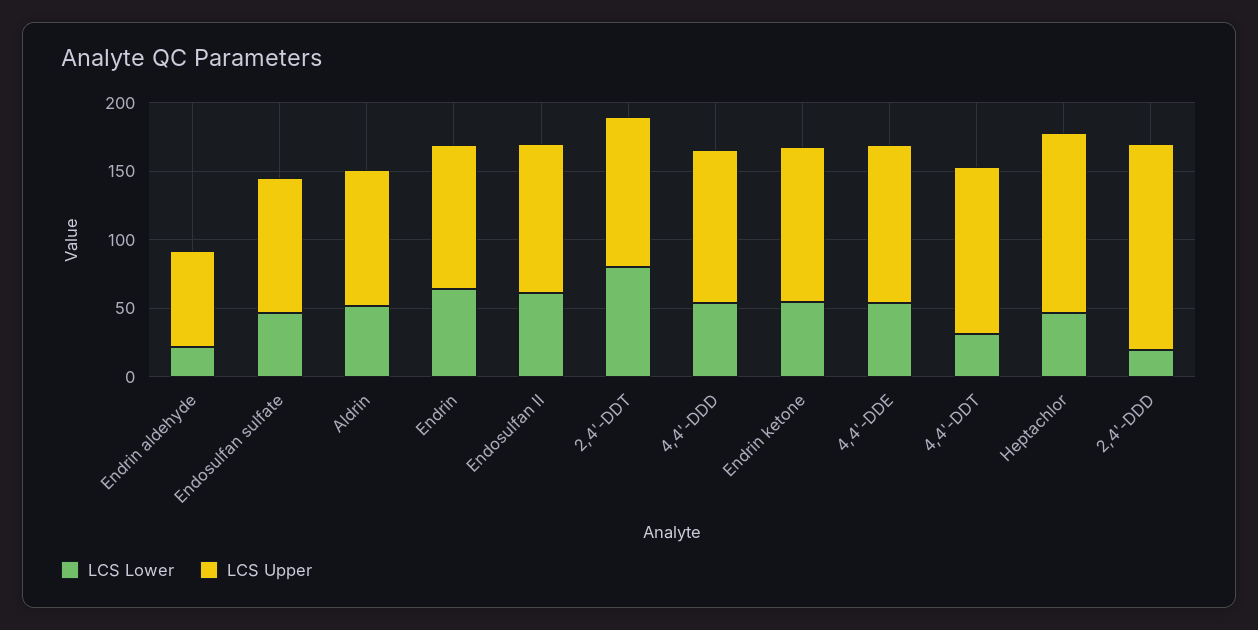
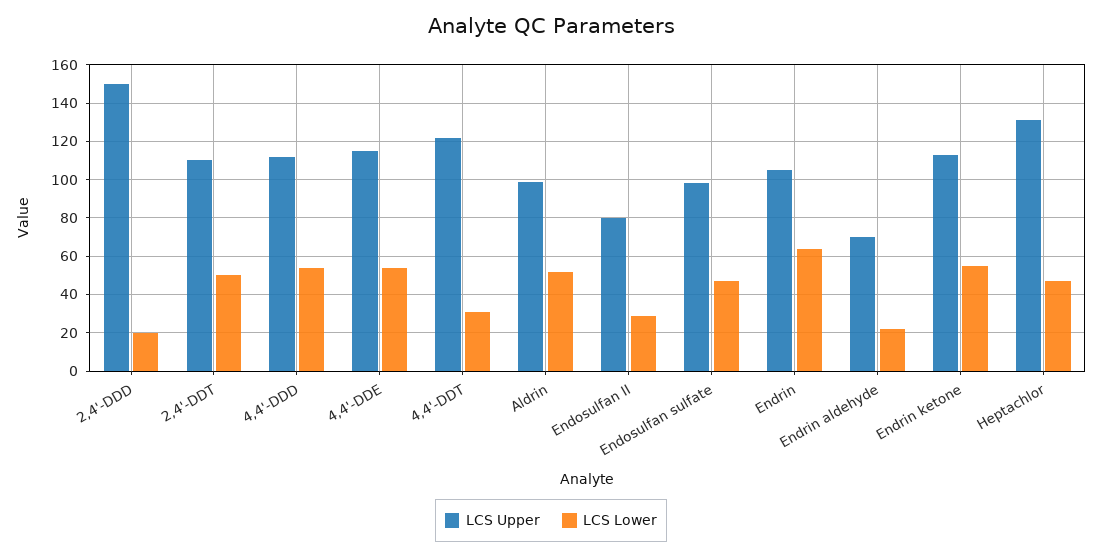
LCS Lower, Endosulfan II: 60 -> 30
LCS Upper, Endosulfan II: 110 -> 80
LCS Lower, 2,4'-DDT: 80 -> 50

